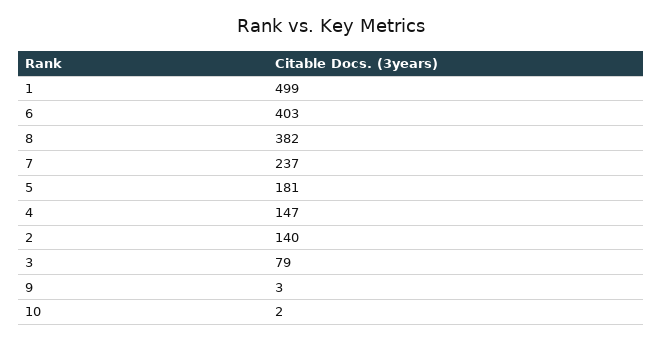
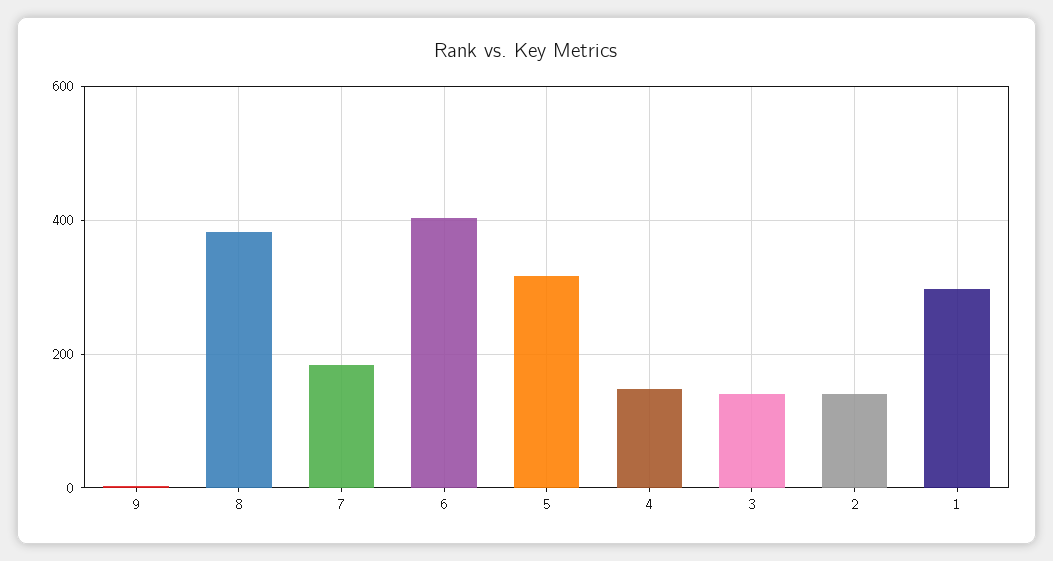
1: 499 -> 300
7: 237 -> 180
5: 181 -> 320
3: 79 -> 140
10: 2 -> none

